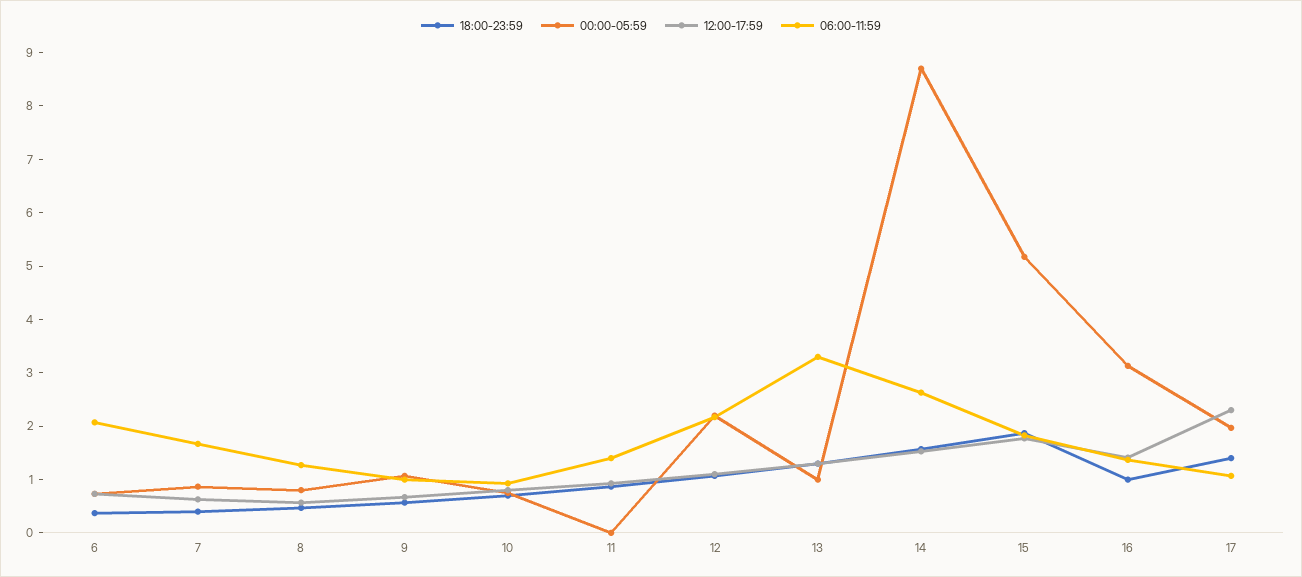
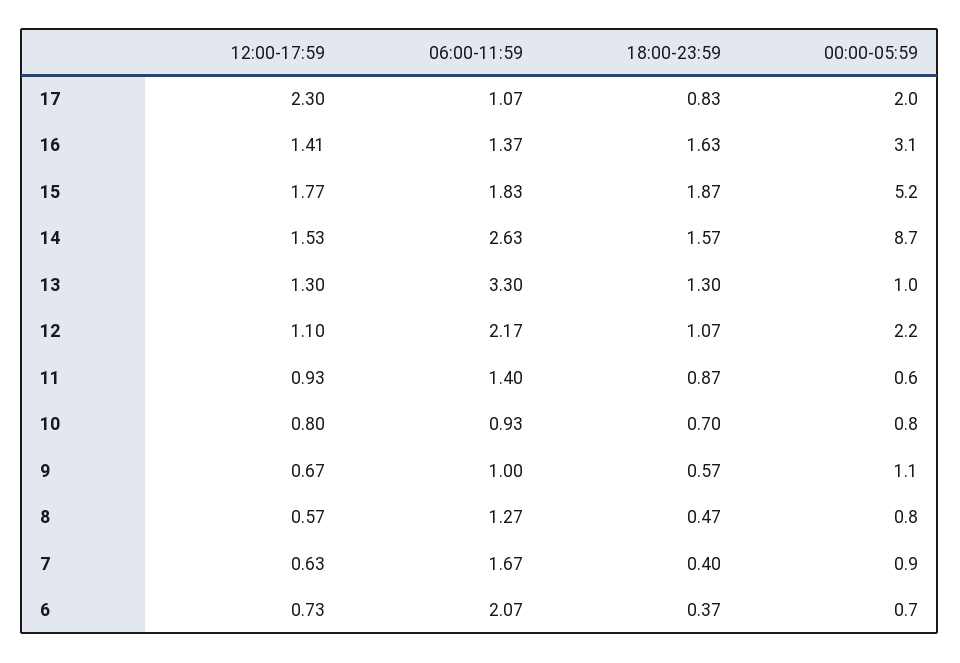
00:00-05:59, 11: 0 -> 0.6
18:00-23:59, 16: 1 -> 1.63
18:00-23:59, 17: 1.4 -> 0.83

